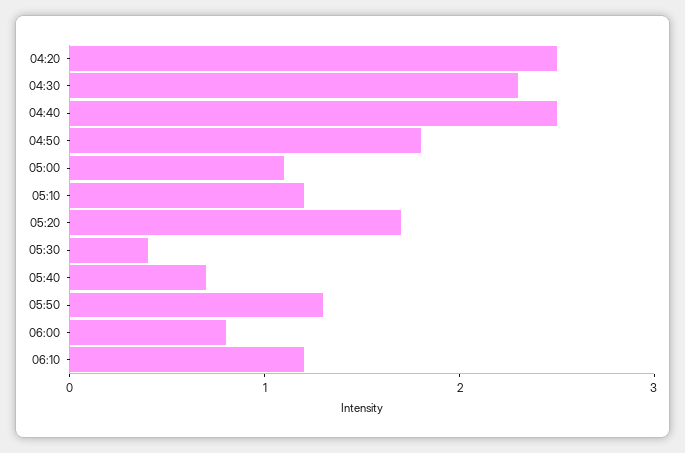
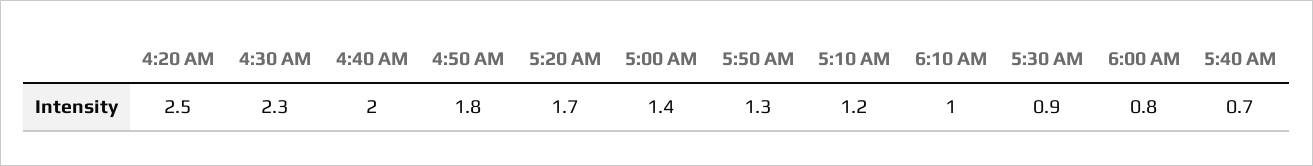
04:40: 2.5 -> 2
05:00: 1.1 -> 1.4
05:30: 0.4 -> 0.9
06:10: 1.2 -> 1

